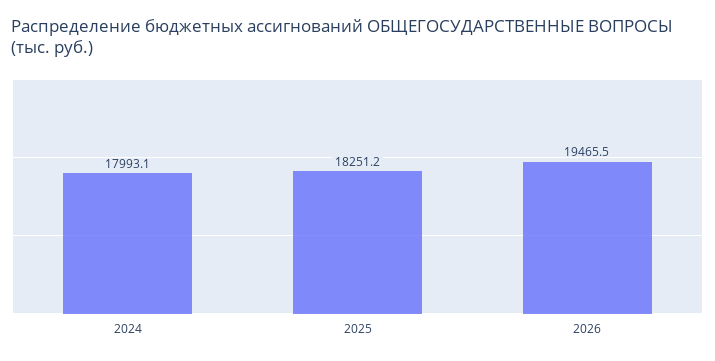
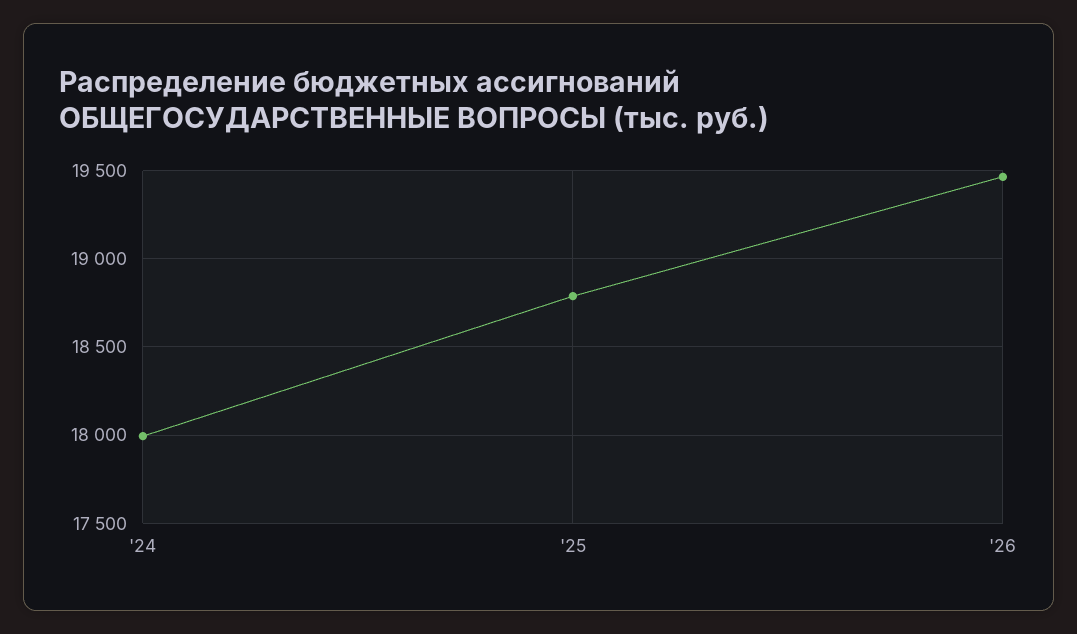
2025: 18251.2 -> 18800

